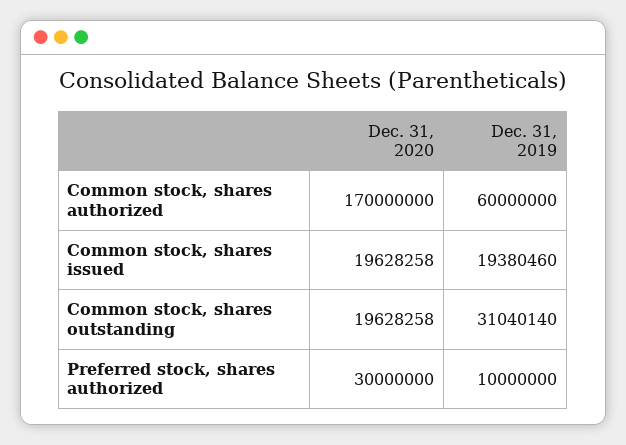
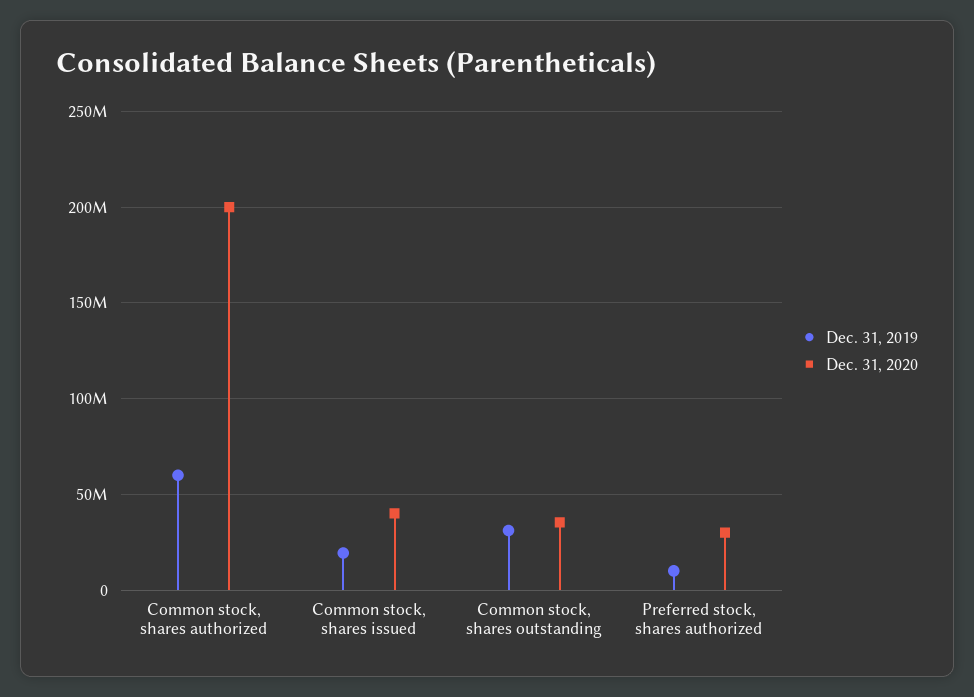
Dec. 31, 2020, Common stock, shares authorized: 170000000 -> 200000000
Dec. 31, 2020, Common stock, shares issued: 19628258 -> 40000000
Dec. 31, 2020, Common stock, shares outstanding: 19628258 -> 35000000

